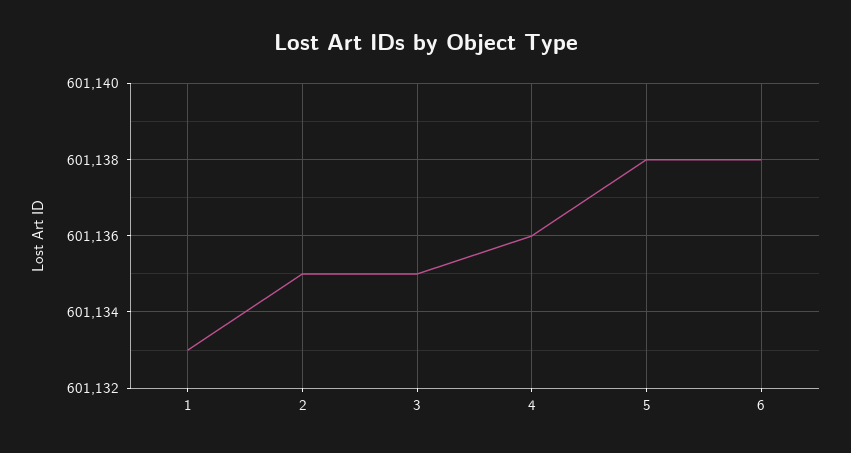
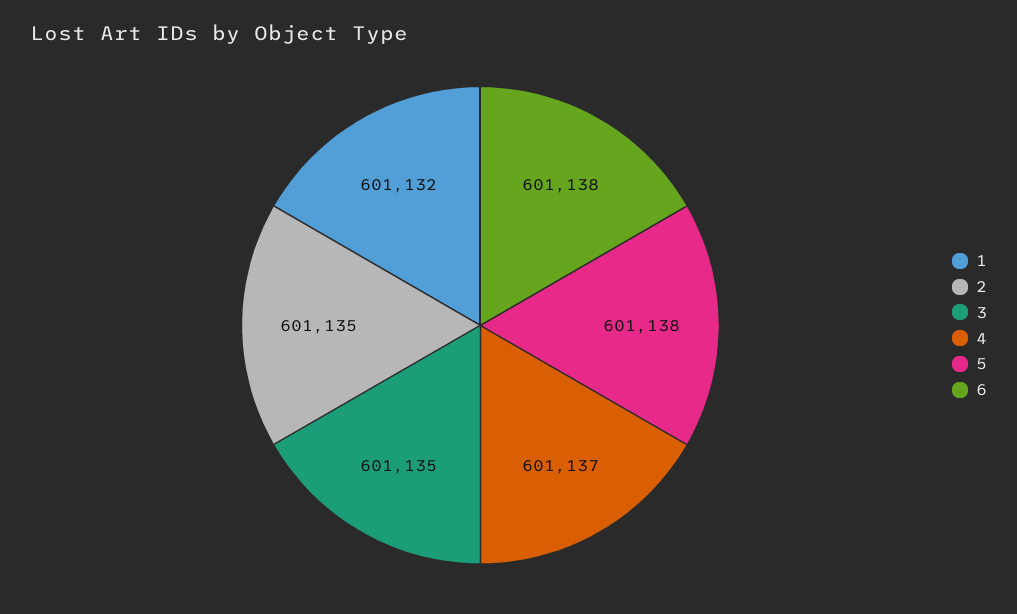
1: 601133 -> 601132
4: 601136 -> 601137

